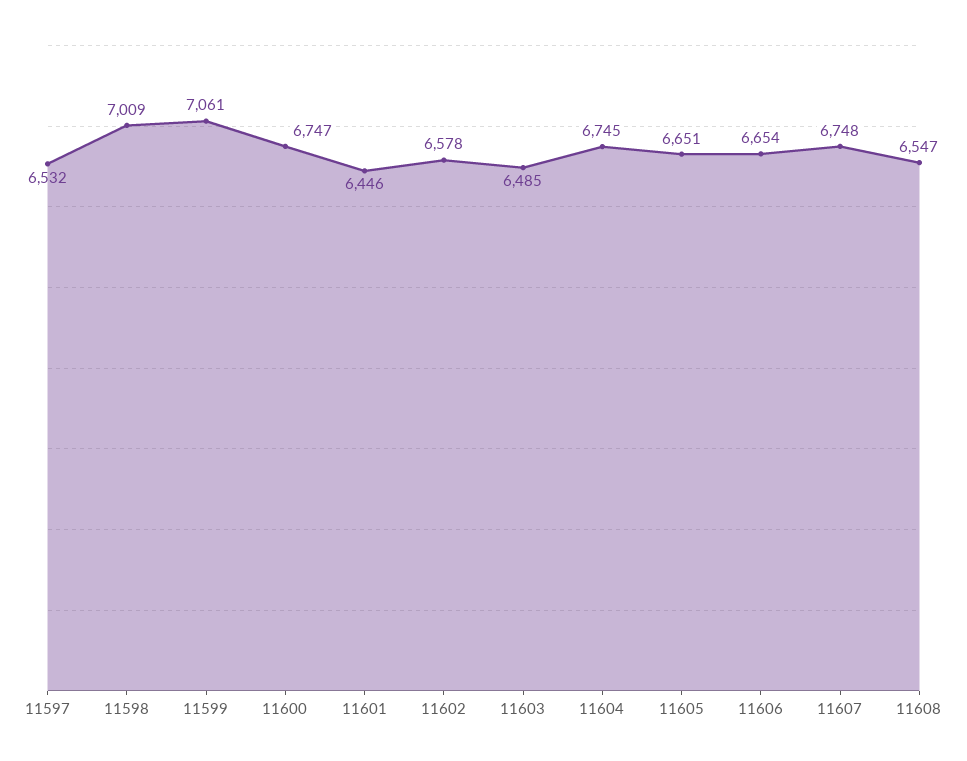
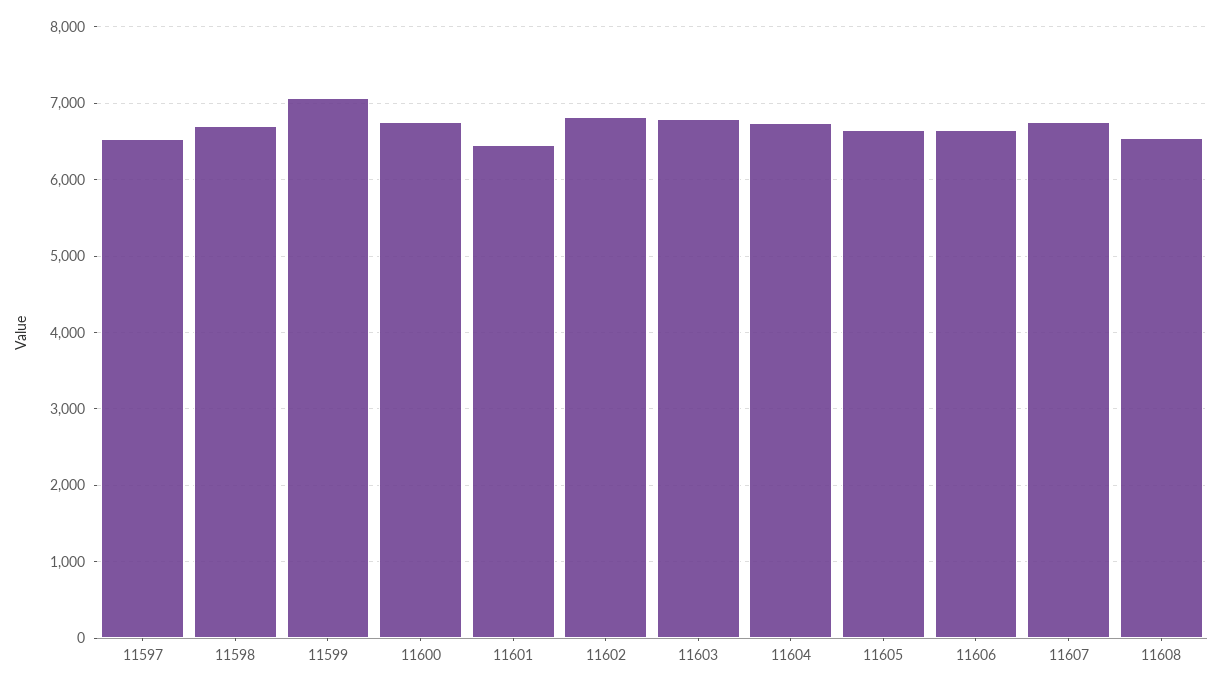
11598: 7009 -> 6700
11602: 6578 -> 6800
11603: 6485 -> 6800

